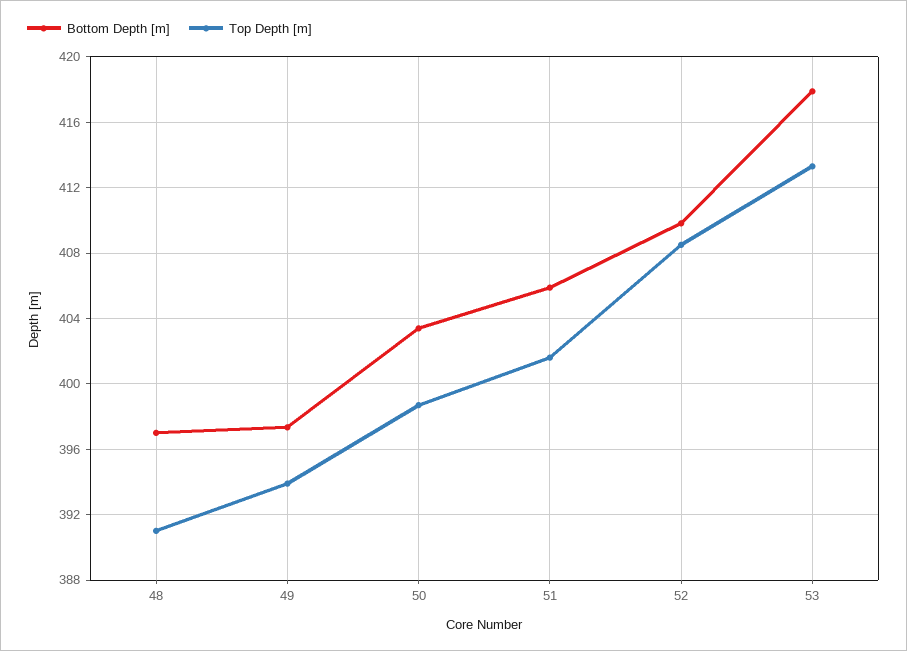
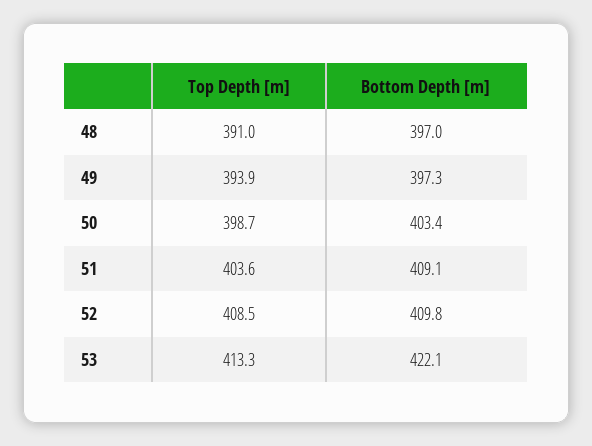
Bottom Depth [m], 51: 406 -> 409.1
Top Depth [m], 51: 401.5 -> 403.6
Bottom Depth [m], 53: 418 -> 422.1

